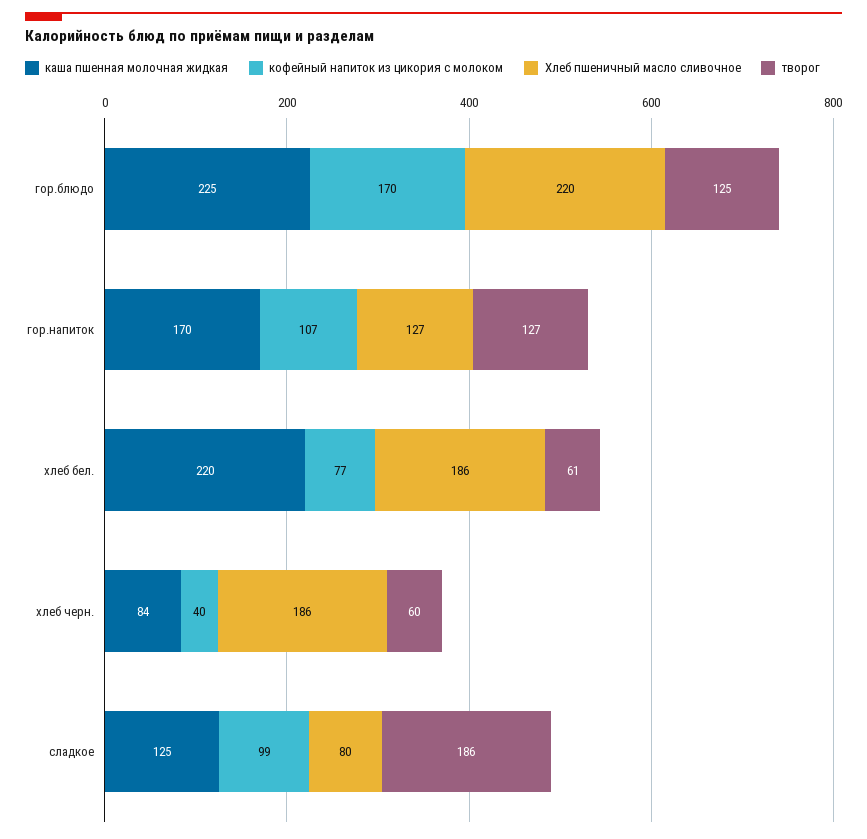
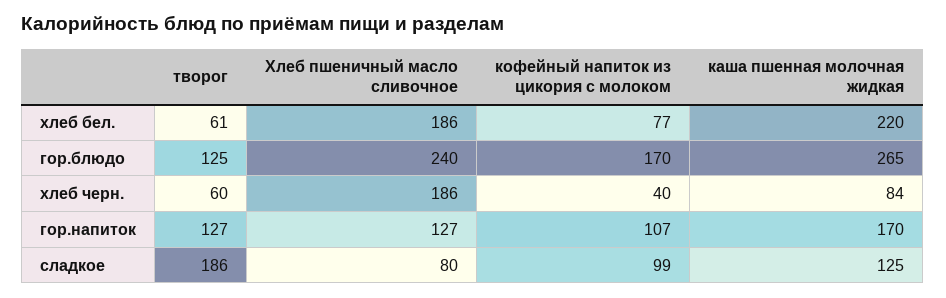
каша пшенная молочная жидкая, гор.блюдо: 225 -> 265
Хлеб пшеничный масло сливочное, гор.блюдо: 220 -> 240

